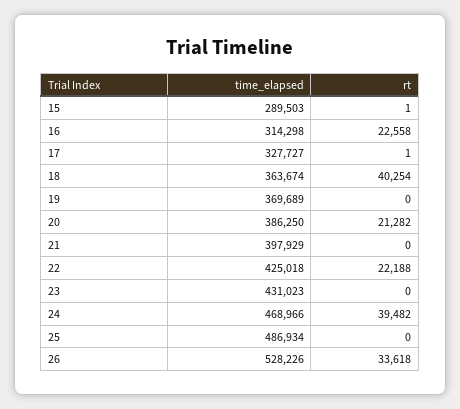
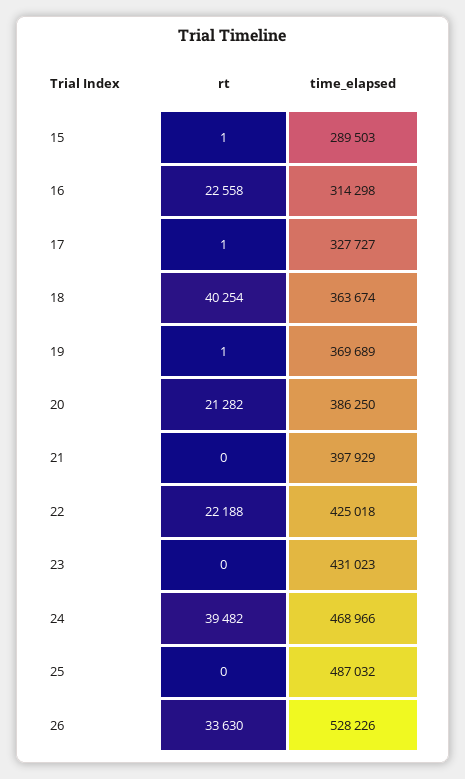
rt, 19: 0 -> 1
time_elapsed, 25: 486934 -> 487032
rt, 26: 33618 -> 33630

